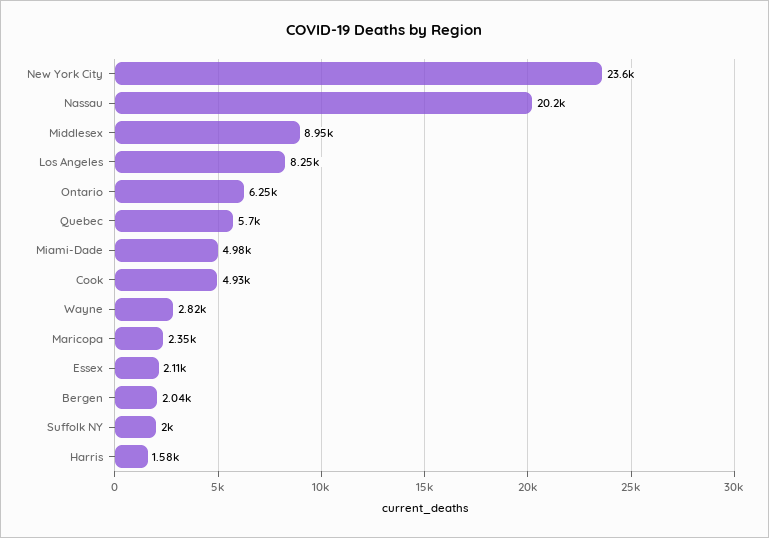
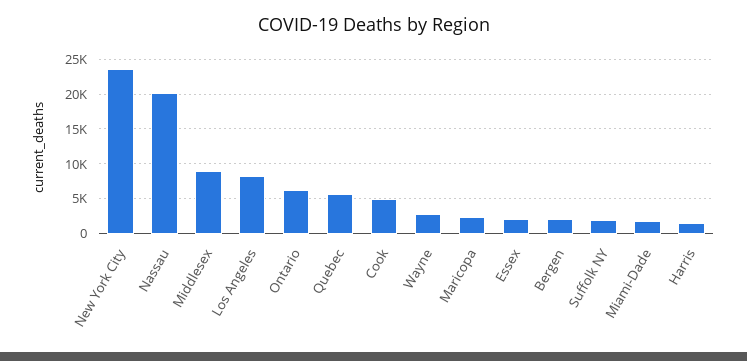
Miami-Dade: 4980 -> 2000

